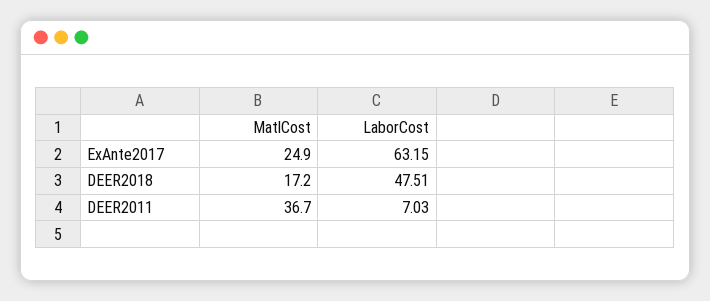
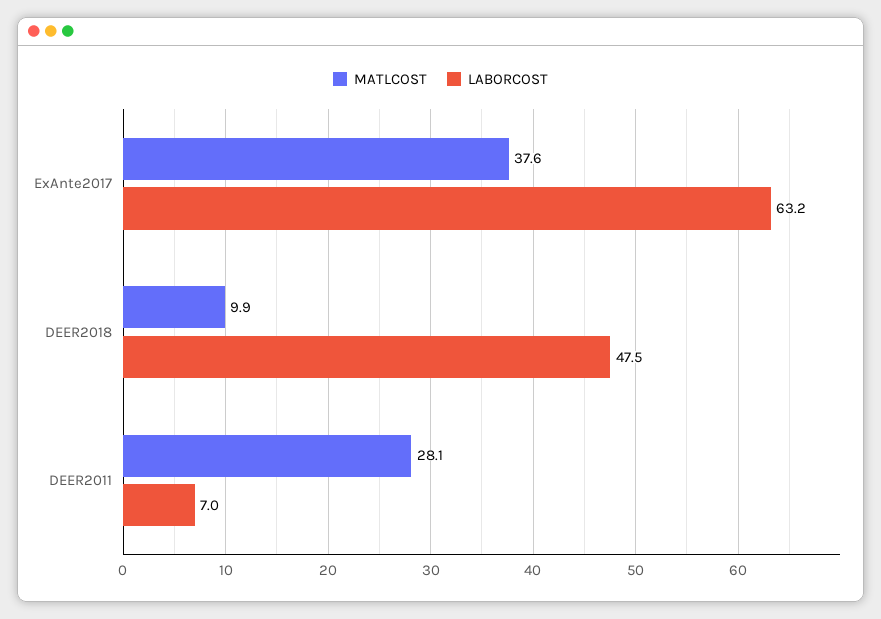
MatlCost, ExAnte2017: 24.9 -> 37.6
MatlCost, DEER2018: 17.2 -> 9.9
MatlCost, DEER2011: 36.7 -> 28.1

